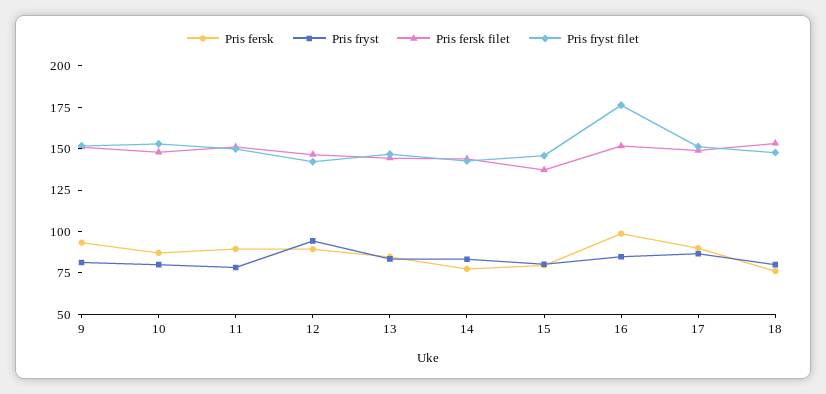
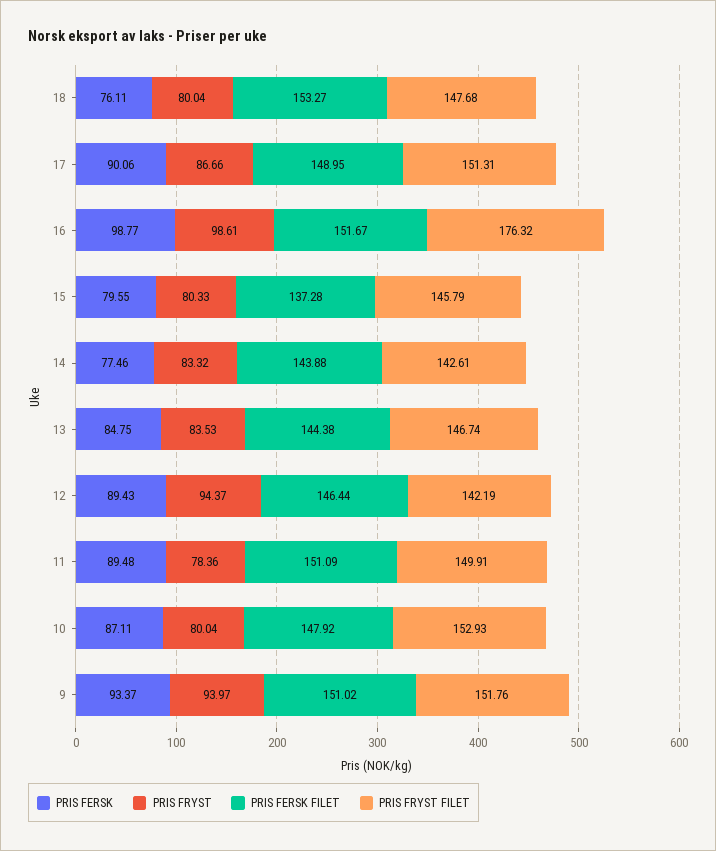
Pris fryst, 9: 80 -> 93.97
Pris fryst, 16: 85 -> 98.61

